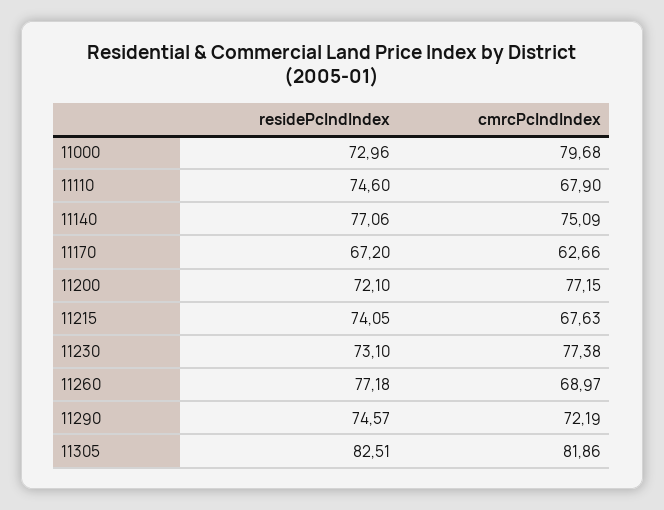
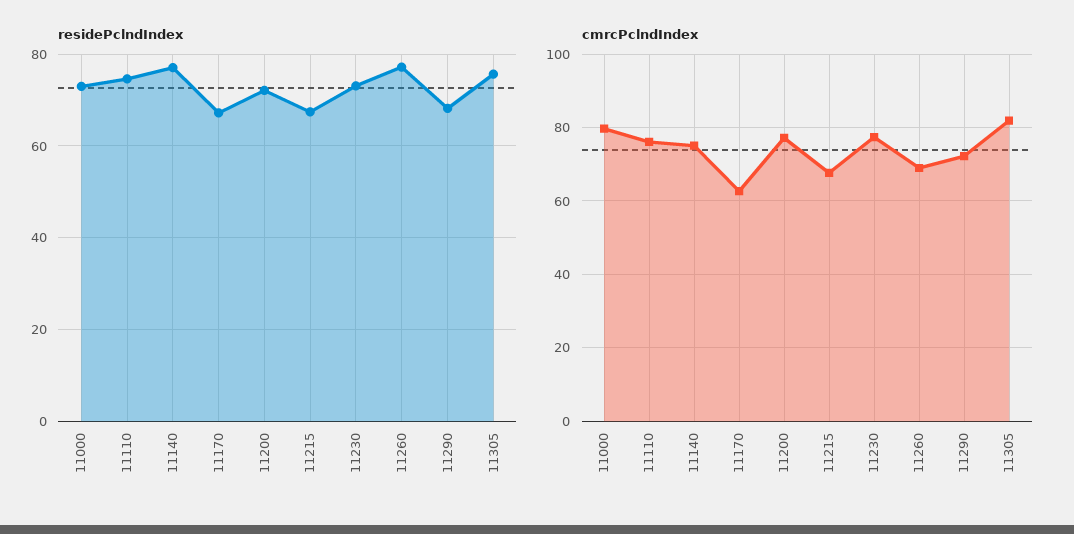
cmrcPclndIndex, 11110: 67.9 -> 76
residePclndIndex, 11215: 74.05 -> 68
residePclndIndex, 11290: 74.57 -> 68
residePclndIndex, 11305: 82.51 -> 76

